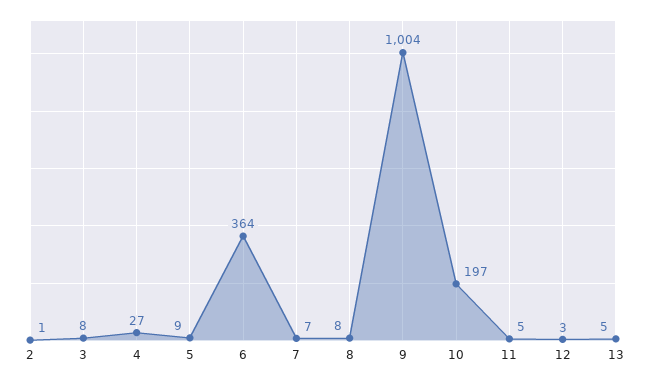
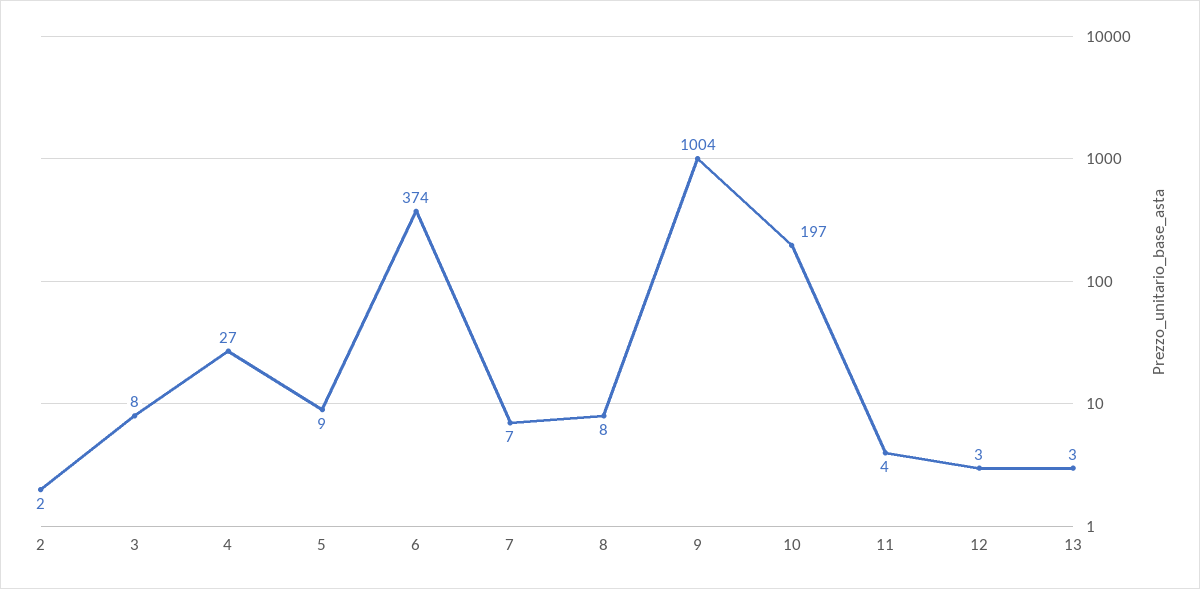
2: 1 -> 2
6: 364 -> 374
11: 5 -> 4
13: 5 -> 3

